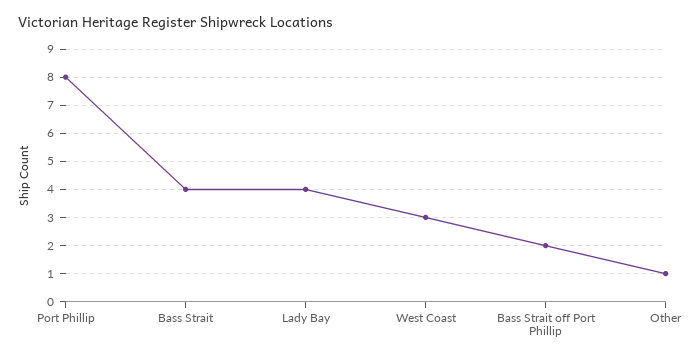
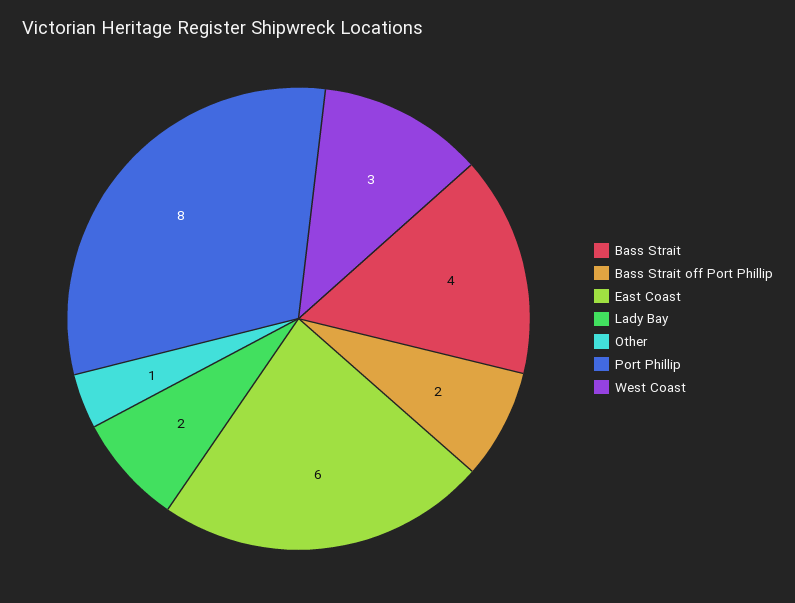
Lady Bay: 4 -> 2
East Coast: none -> 6

